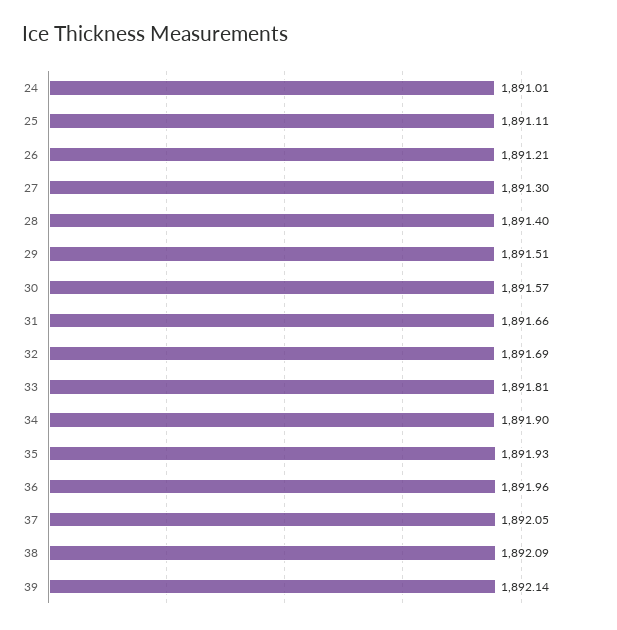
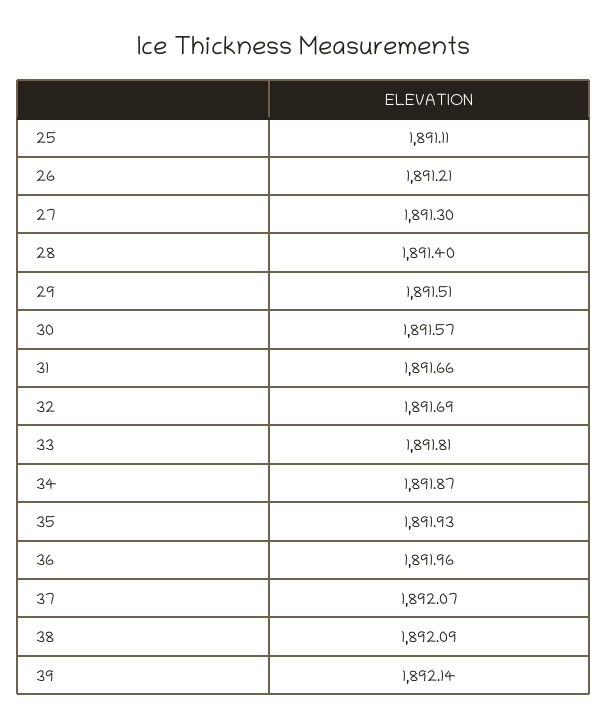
24: 1891.01 -> none
34: 1891.9 -> 1891.87
37: 1892.05 -> 1892.07

